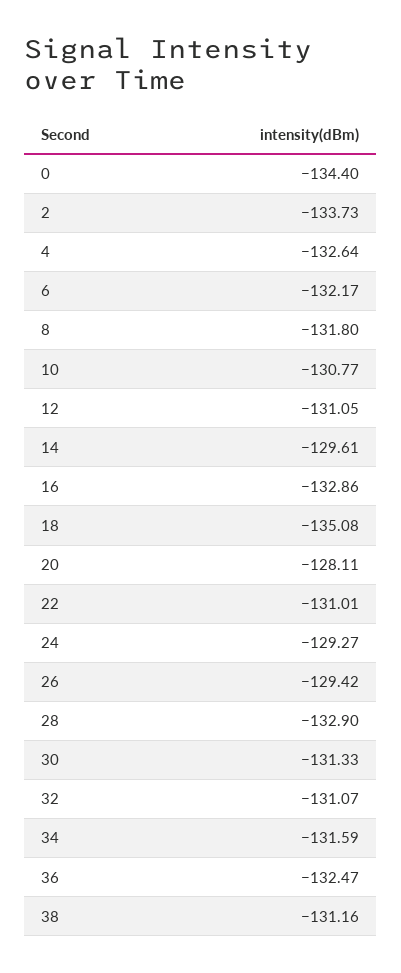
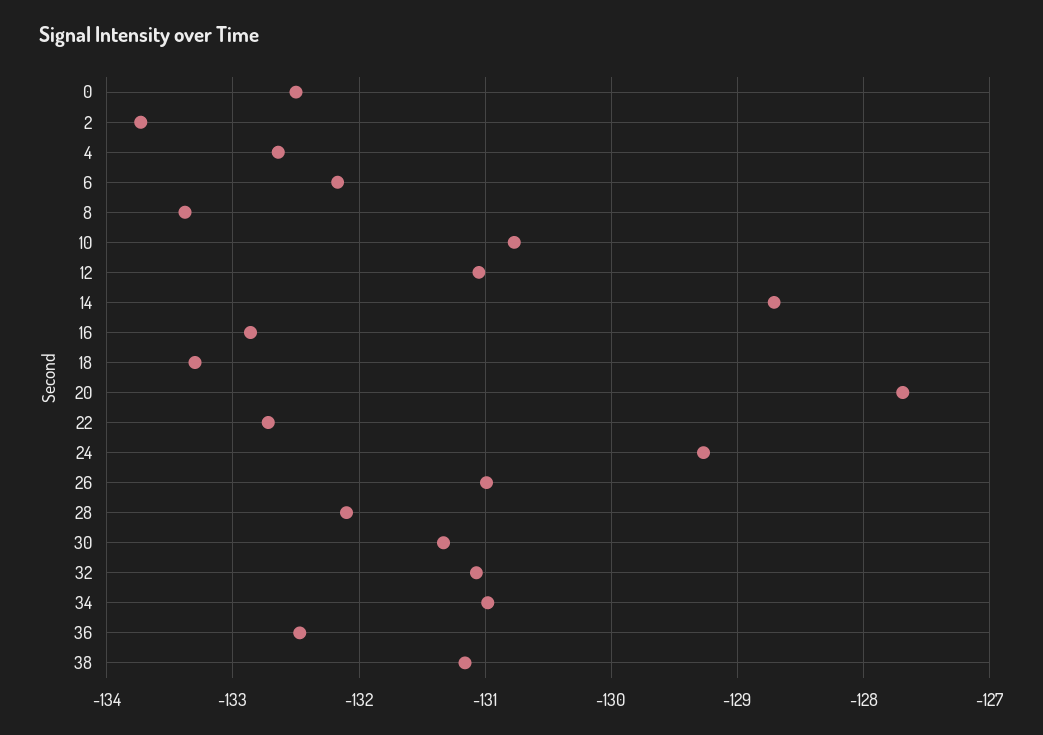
0: -134.4 -> -132.5
8: -131.8 -> -133.4
14: -129.61 -> -128.7
18: -135.08 -> -133.3
20: -128.11 -> -127.7
22: -131.01 -> -132.7
26: -129.42 -> -131
28: -132.9 -> -132.1
34: -131.59 -> -131

